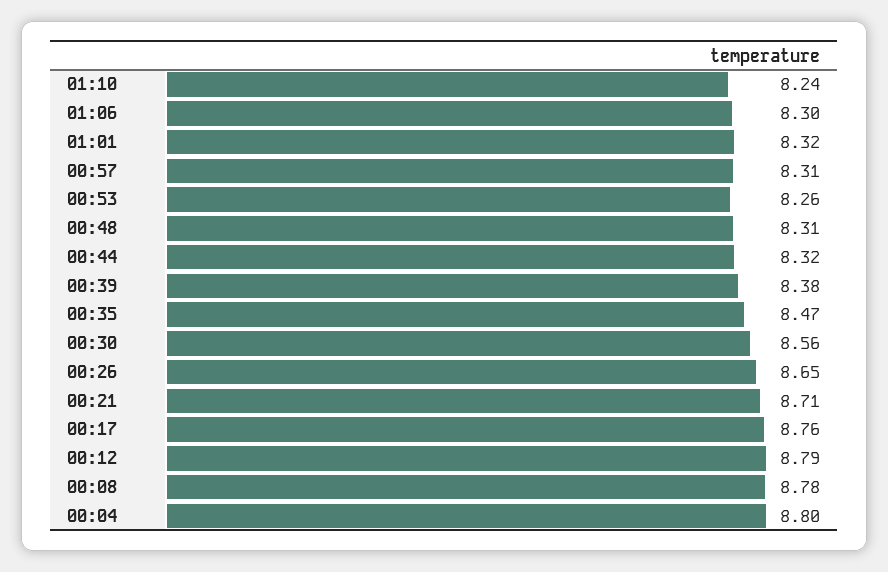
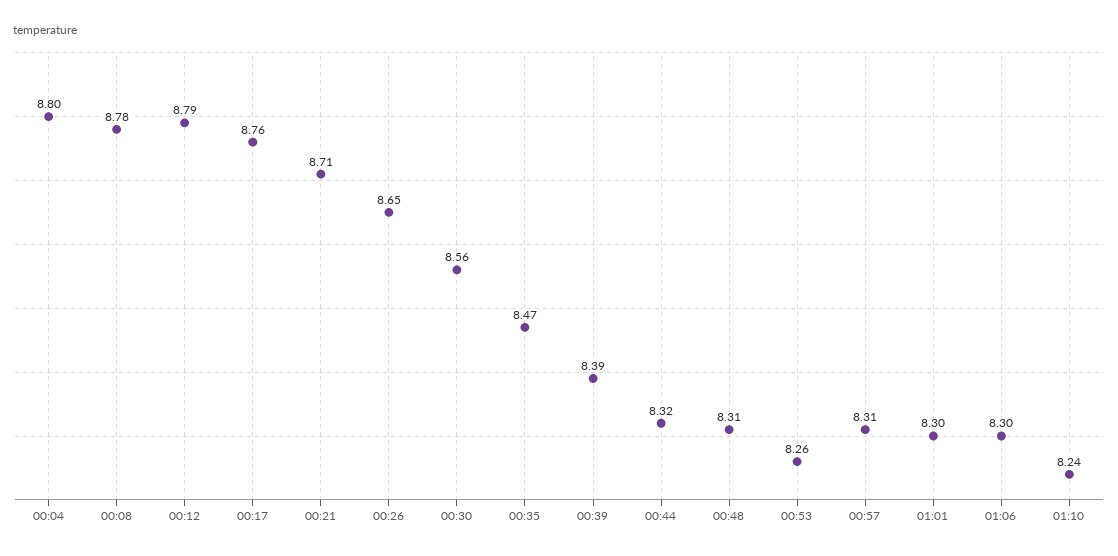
01:01: 8.32 -> 8.3
00:39: 8.38 -> 8.39

